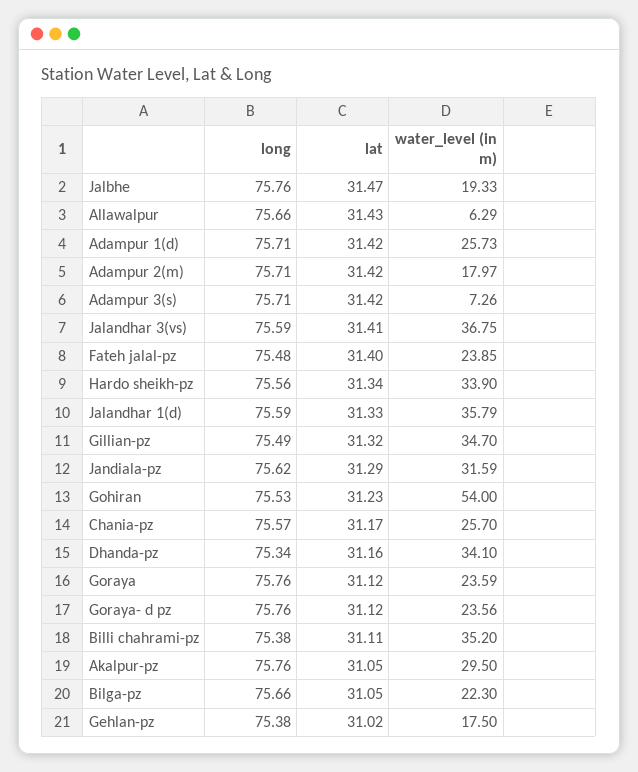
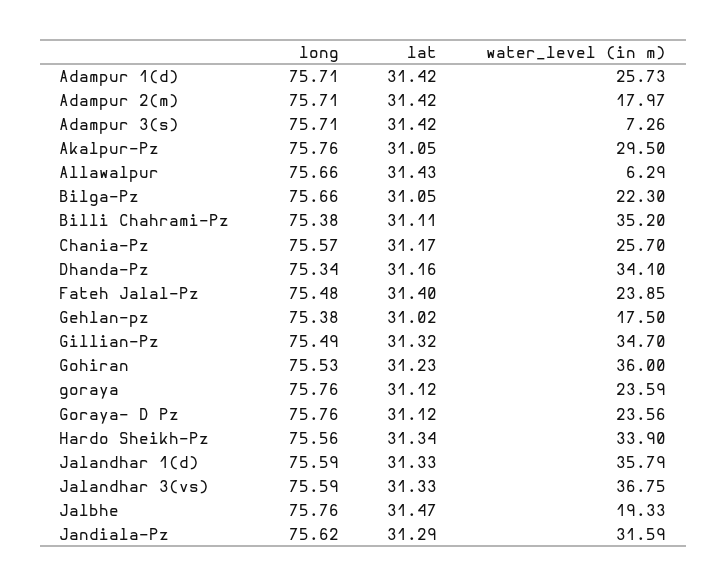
lat, Jalandhar 3(vs): 31.41 -> 31.33
water_level (in m), Gohiran: 54 -> 36

